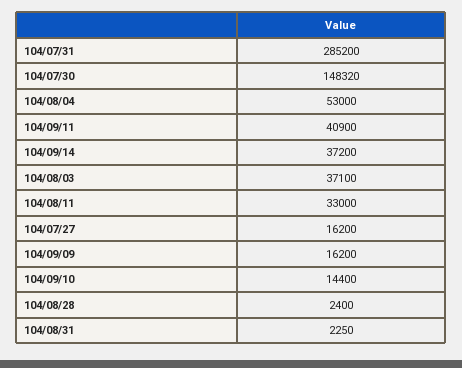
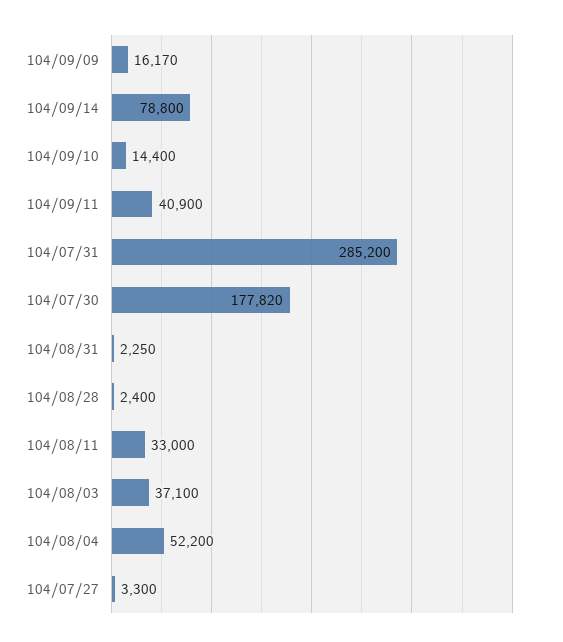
104/07/30: 148320 -> 177820
104/08/04: 53000 -> 52200
104/09/14: 37200 -> 78800
104/07/27: 16200 -> 3300
104/09/09: 16200 -> 16170

